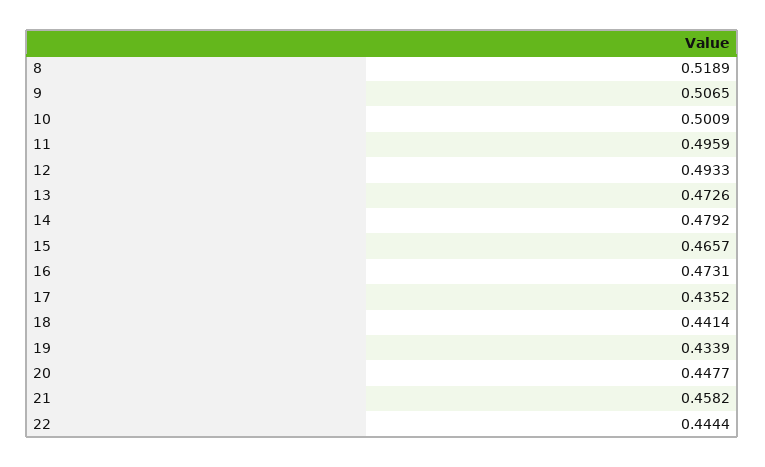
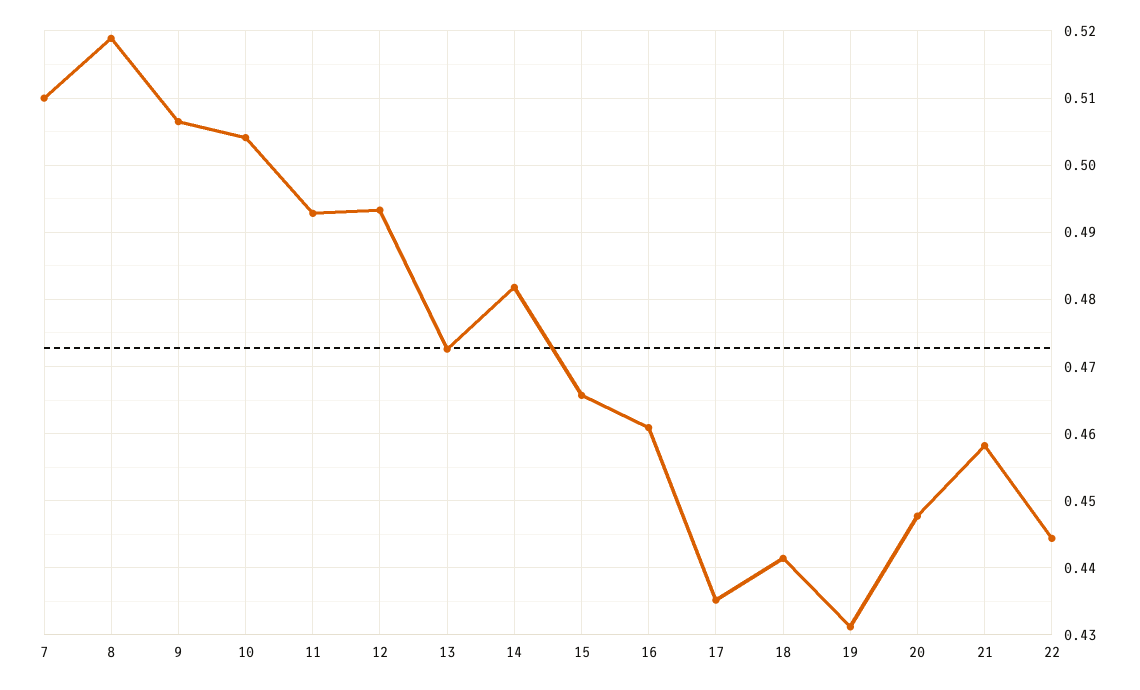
10: 0.5009 -> 0.504
11: 0.4959 -> 0.493
14: 0.4792 -> 0.482
16: 0.4731 -> 0.461
19: 0.4339 -> 0.431
7: none -> 0.51

